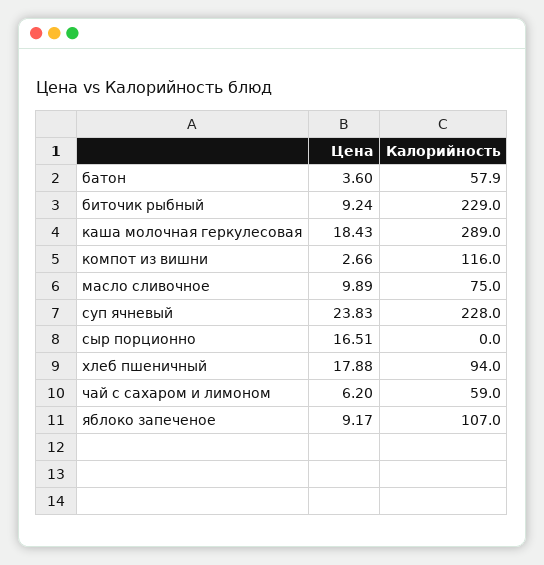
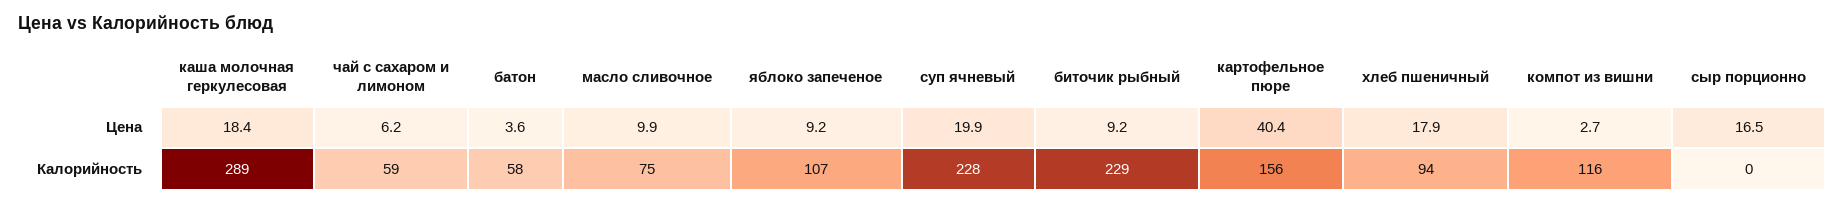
Цена, суп ячневый: 23.83 -> 19.9
Цена, картофельное пюре: none -> 40.4
Калорийность, картофельное пюре: none -> 156

